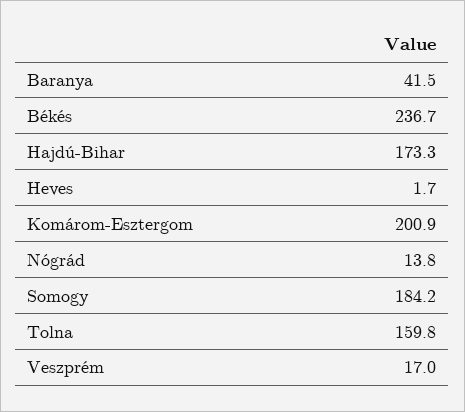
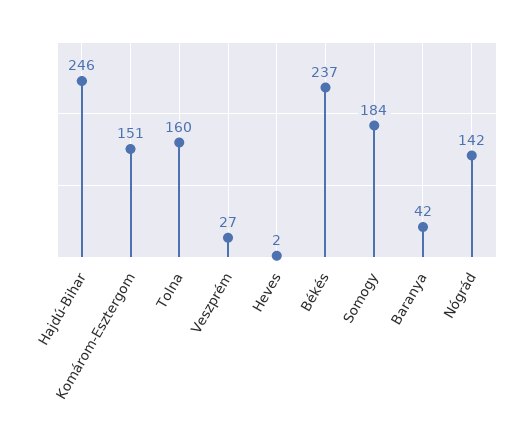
Hajdú-Bihar: 173.3 -> 246
Komárom-Esztergom: 200.9 -> 151
Nógrád: 13.8 -> 142
Veszprém: 17 -> 27

